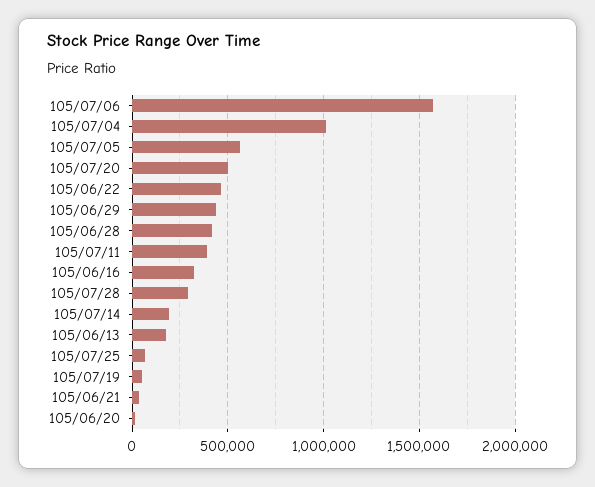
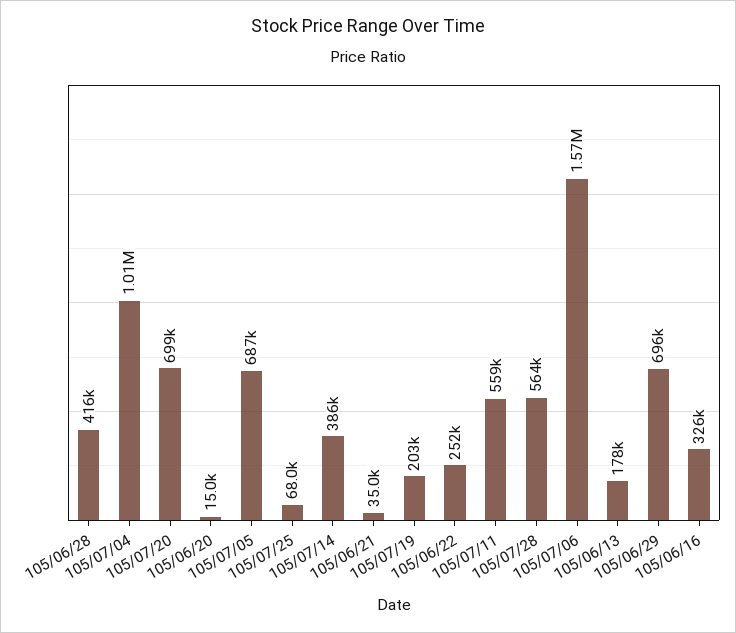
105/07/05: 550000 -> 687000
105/07/20: 500000 -> 699000
105/06/22: 450000 -> 252000
105/06/29: 450000 -> 696000
105/07/11: 400000 -> 559000
105/07/28: 300000 -> 564000
105/07/14: 200000 -> 386000
105/07/19: 50000 -> 203000

